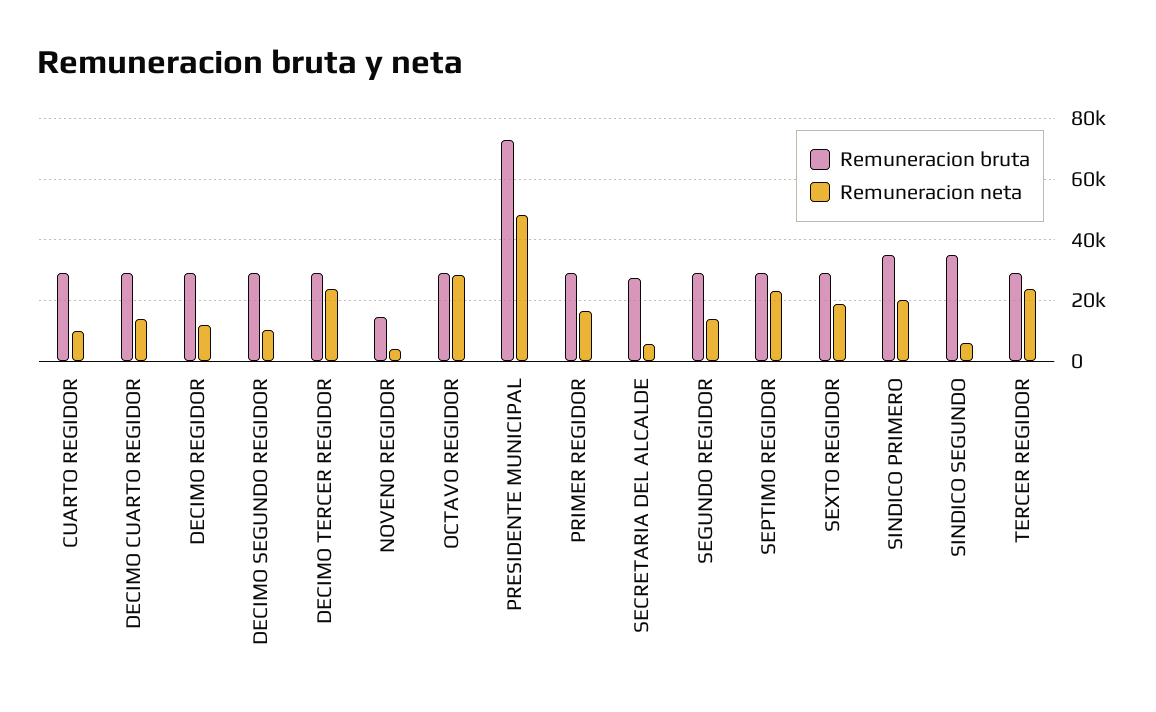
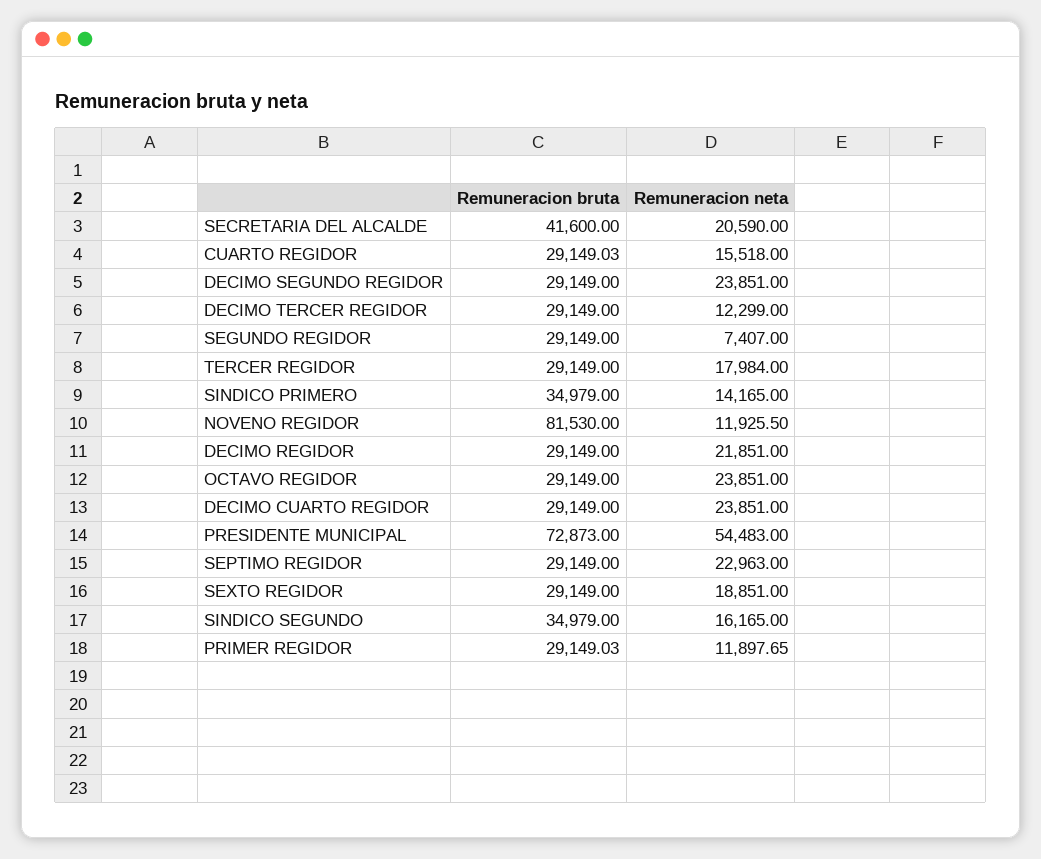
Remuneracion neta, CUARTO REGIDOR: 10000 -> 15518
Remuneracion neta, DECIMO CUARTO REGIDOR: 14000 -> 23851
Remuneracion neta, DECIMO REGIDOR: 12000 -> 21851
Remuneracion neta, DECIMO SEGUNDO REGIDOR: 10000 -> 23851
Remuneracion neta, DECIMO TERCER REGIDOR: 24000 -> 12299
Remuneracion bruta, NOVENO REGIDOR: 14000 -> 81530
Remuneracion neta, NOVENO REGIDOR: 4000 -> 11925.5
Remuneracion neta, OCTAVO REGIDOR: 28000 -> 23851
Remuneracion neta, PRESIDENTE MUNICIPAL: 48000 -> 54483
Remuneracion neta, PRIMER REGIDOR: 16000 -> 11897.65
Remuneracion bruta, SECRETARIA DEL ALCALDE: 28000 -> 41600
Remuneracion neta, SECRETARIA DEL ALCALDE: 6000 -> 20590
Remuneracion neta, SEGUNDO REGIDOR: 14000 -> 7407
Remuneracion neta, SINDICO PRIMERO: 20000 -> 14165
Remuneracion neta, SINDICO SEGUNDO: 6000 -> 16165
Remuneracion neta, TERCER REGIDOR: 24000 -> 17984

